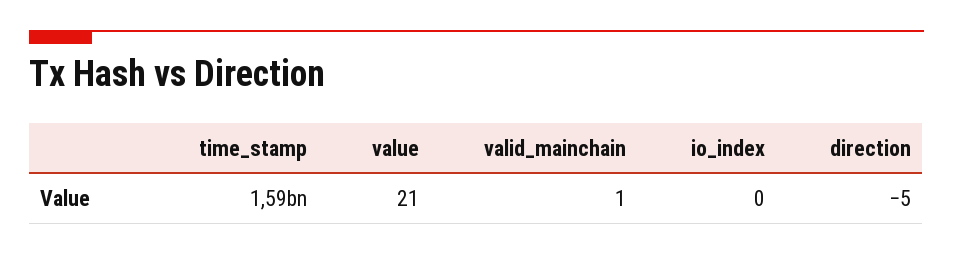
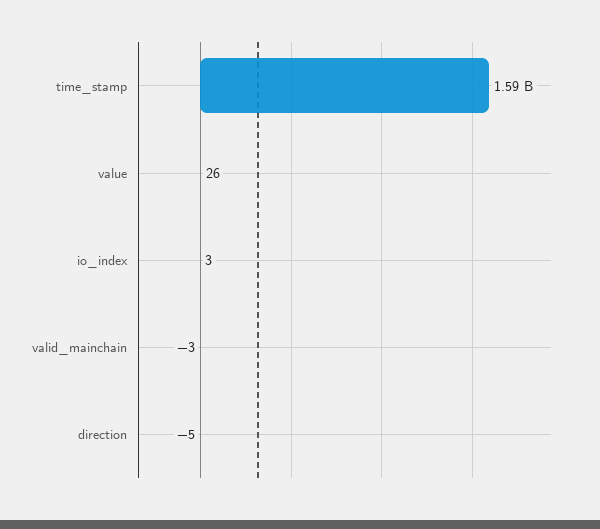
value: 21 -> 26
valid_mainchain: 1 -> -3
io_index: 0 -> 3

